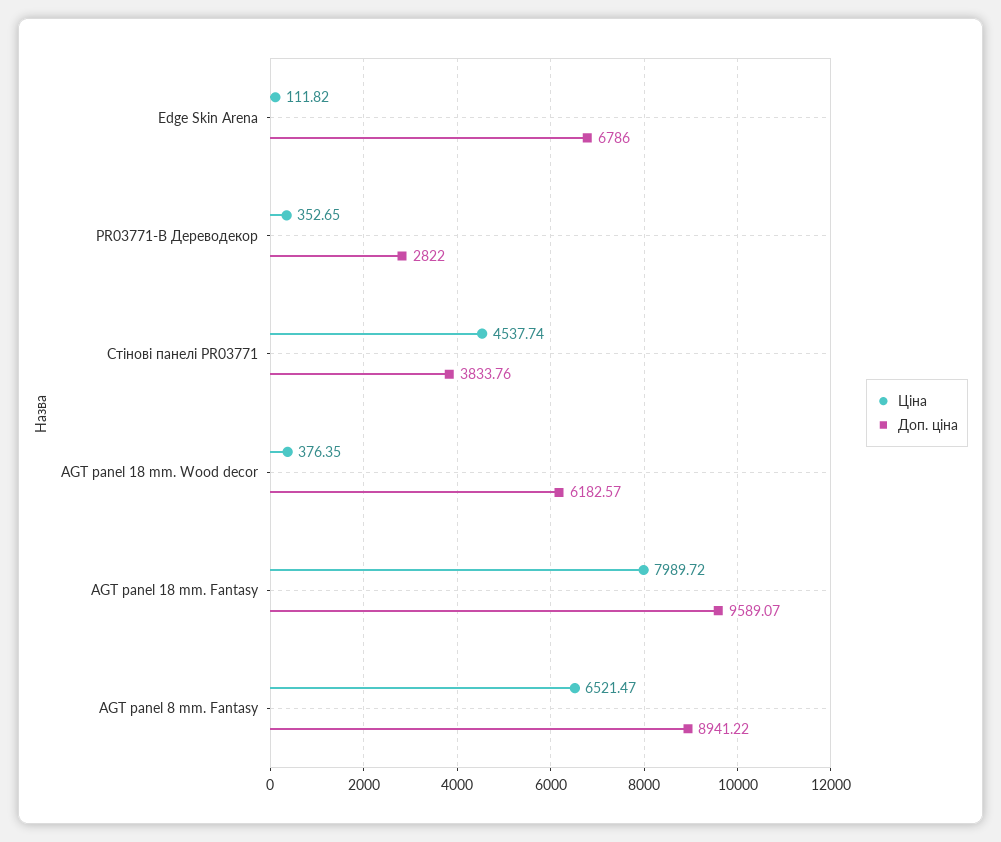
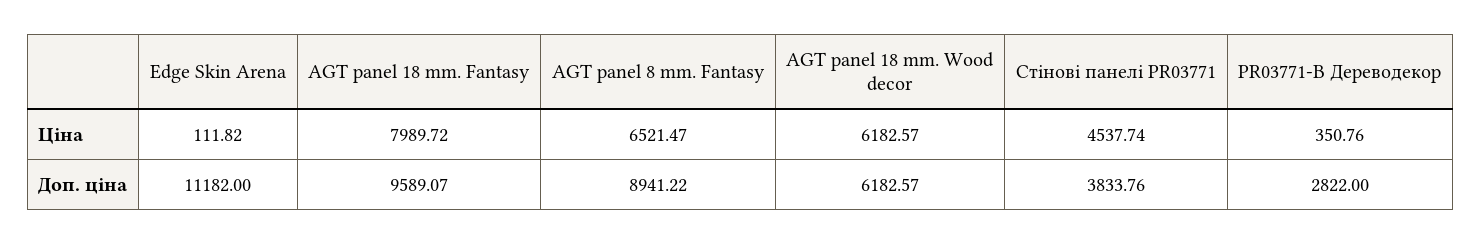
Доп. ціна, Edge Skin Arena: 6786 -> 11182
Ціна, PR03771-B Дереводекор: 352.65 -> 350.76
Ціна, AGT panel 18 mm. Wood decor: 376.35 -> 6182.57

